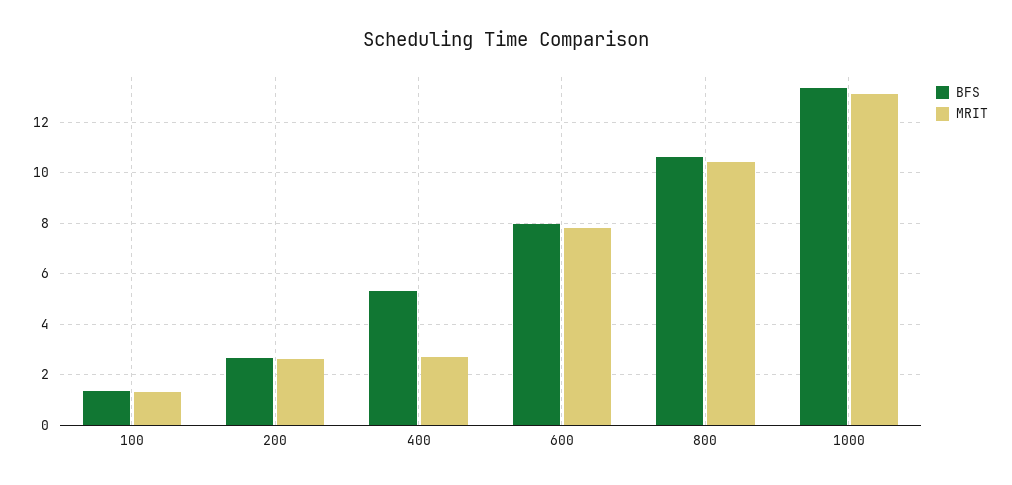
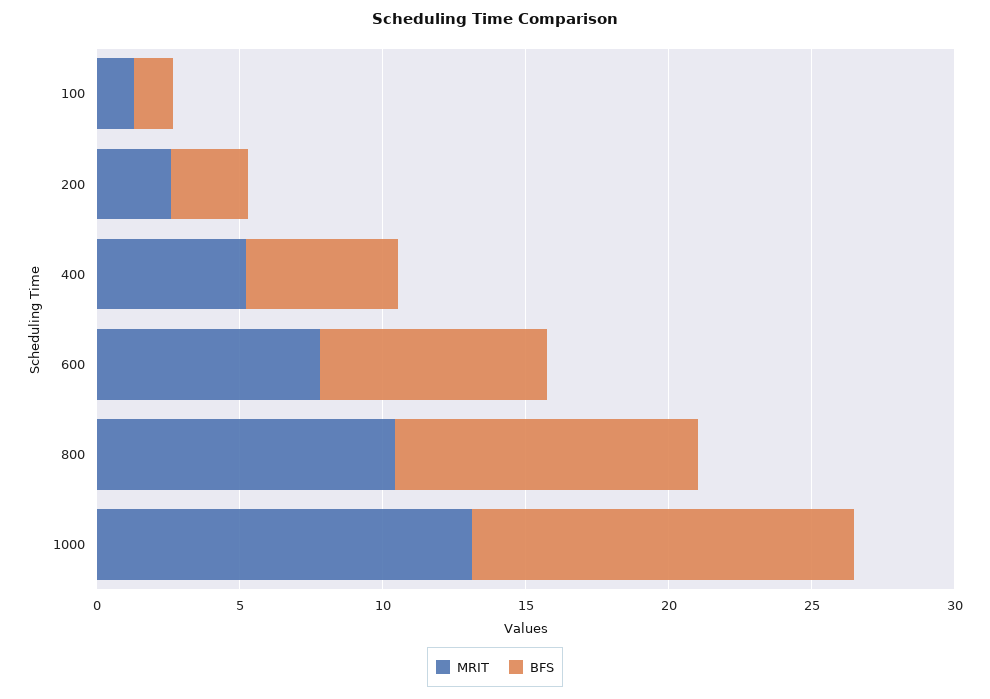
MRIT, 400: 2.75 -> 5

